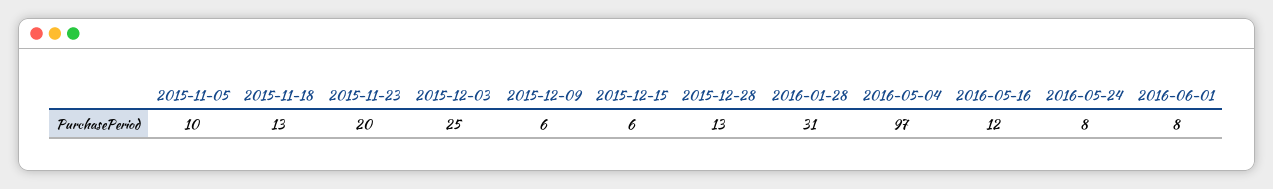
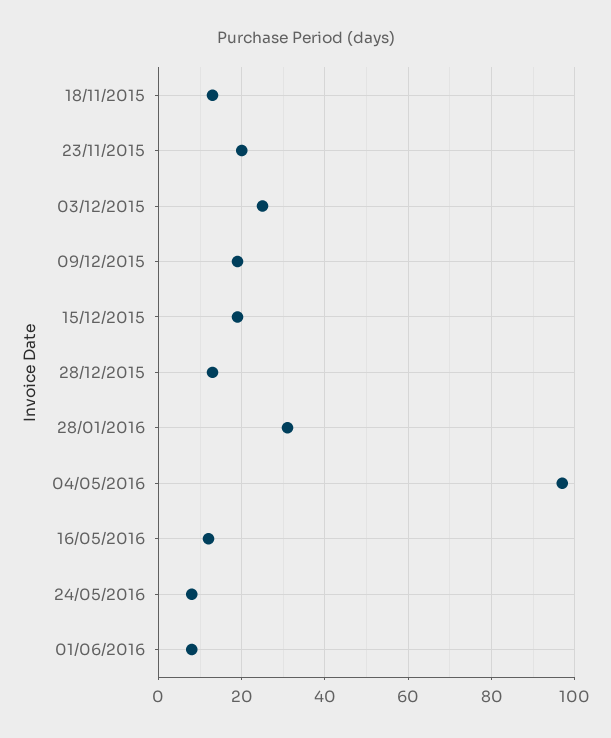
2015-11-05: 10 -> none
2015-12-09: 6 -> 20
2015-12-15: 6 -> 20

